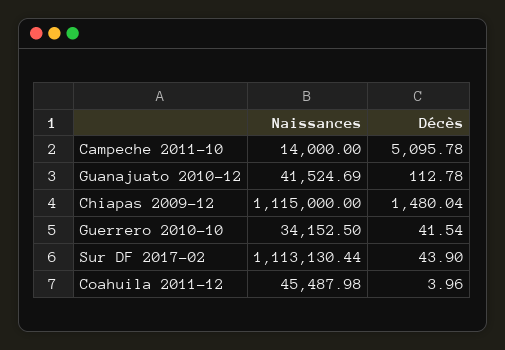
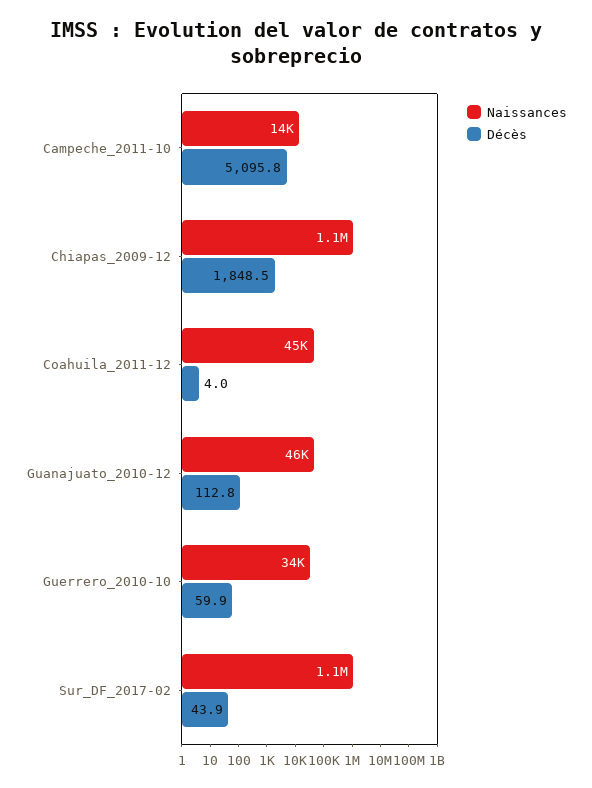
Naissances, Guanajuato 2010-12: 41524.69 -> 46000
Décès, Chiapas 2009-12: 1480.04 -> 1848.5
Décès, Guerrero 2010-10: 41.54 -> 59.9

